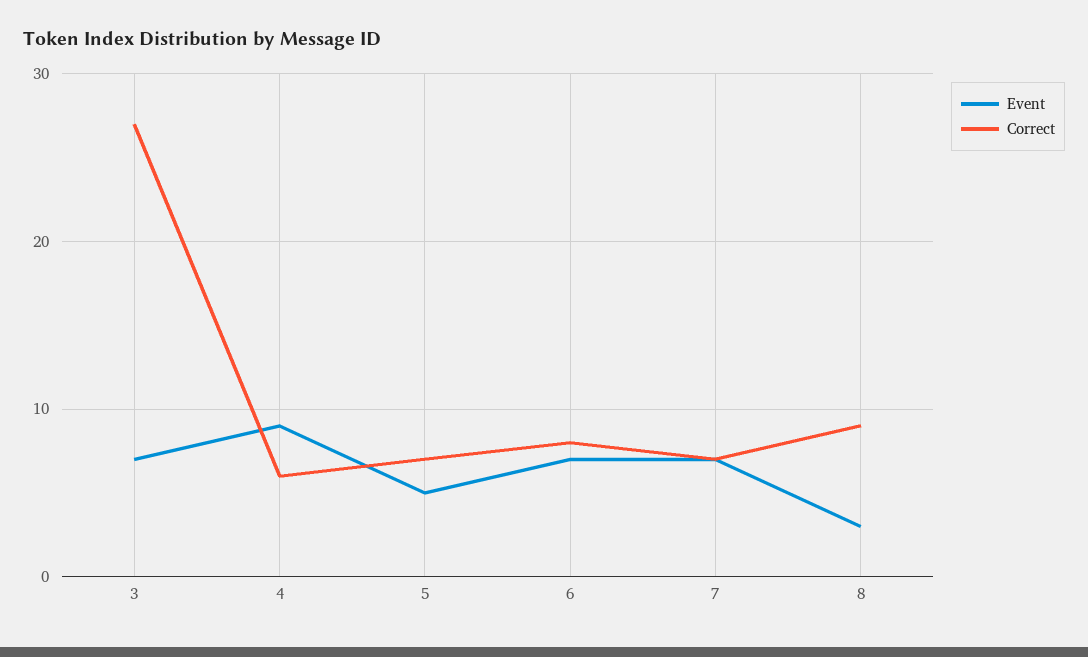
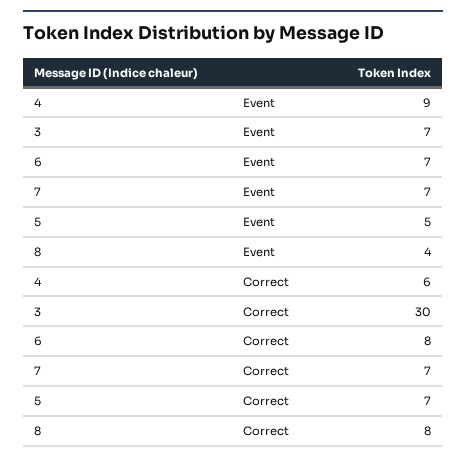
Correct, 3: 27 -> 30
Event, 8: 3 -> 4
Correct, 8: 9 -> 8

